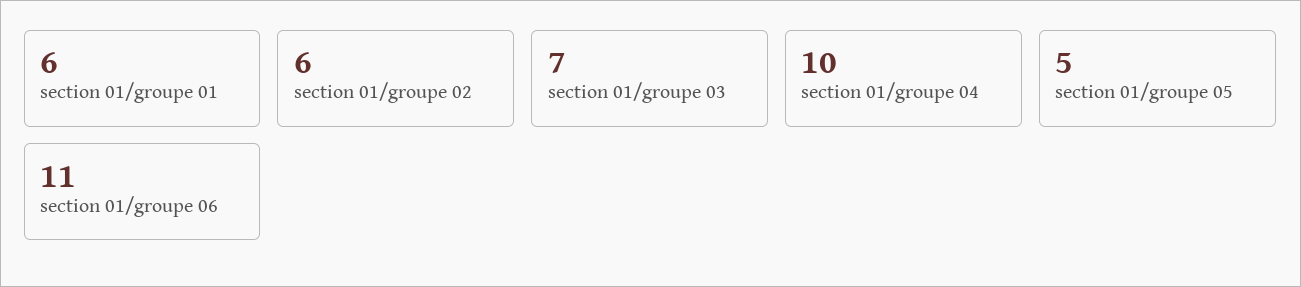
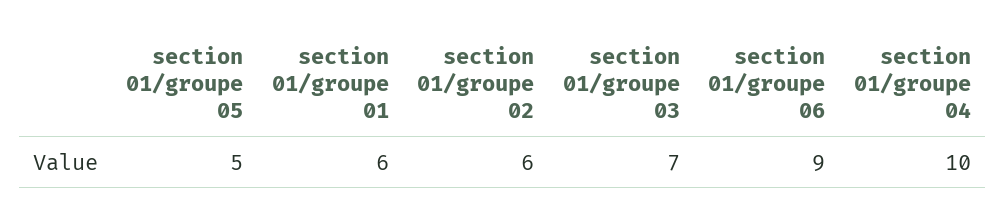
section 01/groupe 06: 11 -> 9

